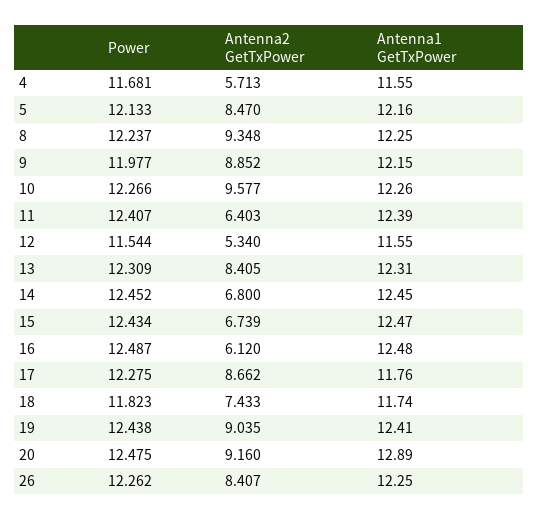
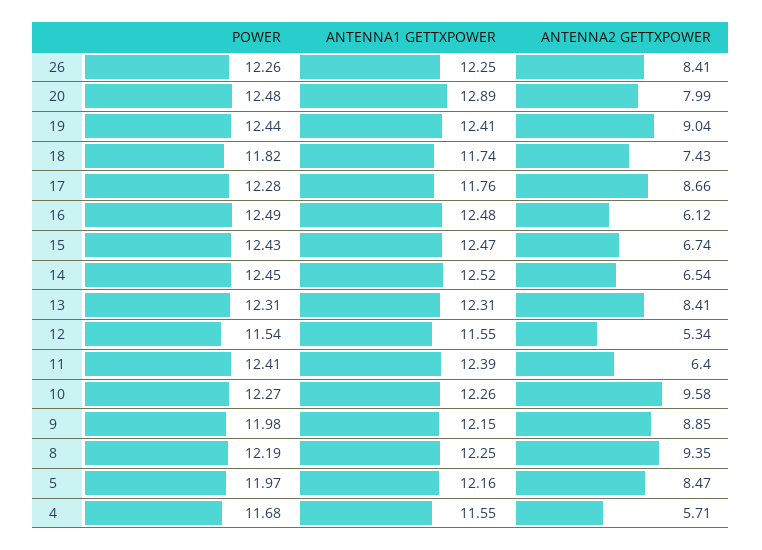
Power, 5: 12.133 -> 11.97
Power, 8: 12.237 -> 12.19
Antenna2 GetTxPower, 14: 6.8 -> 6.54
Antenna1 GetTxPower, 14: 12.45 -> 12.52
Antenna2 GetTxPower, 20: 9.16 -> 7.99

